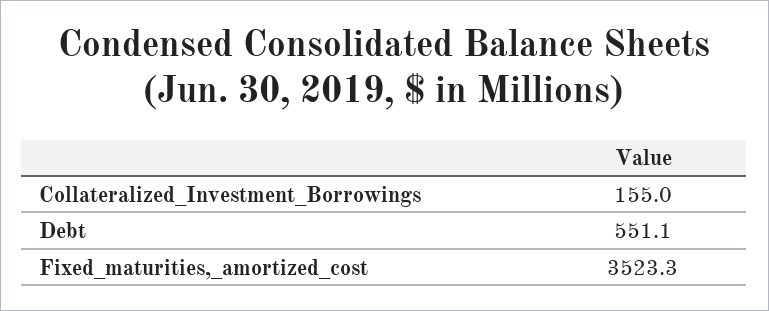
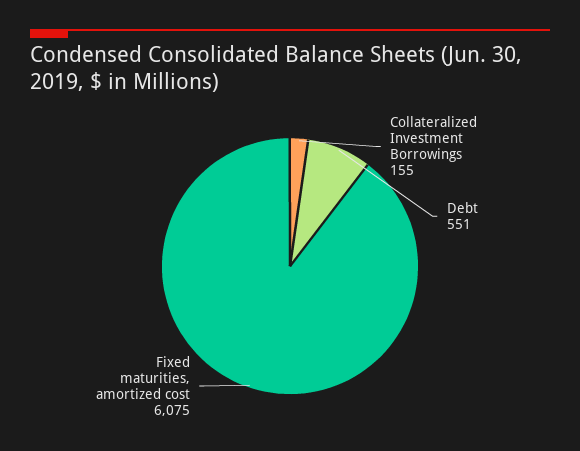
Fixed_maturities,_amortized_cost: 3523.3 -> 6075

